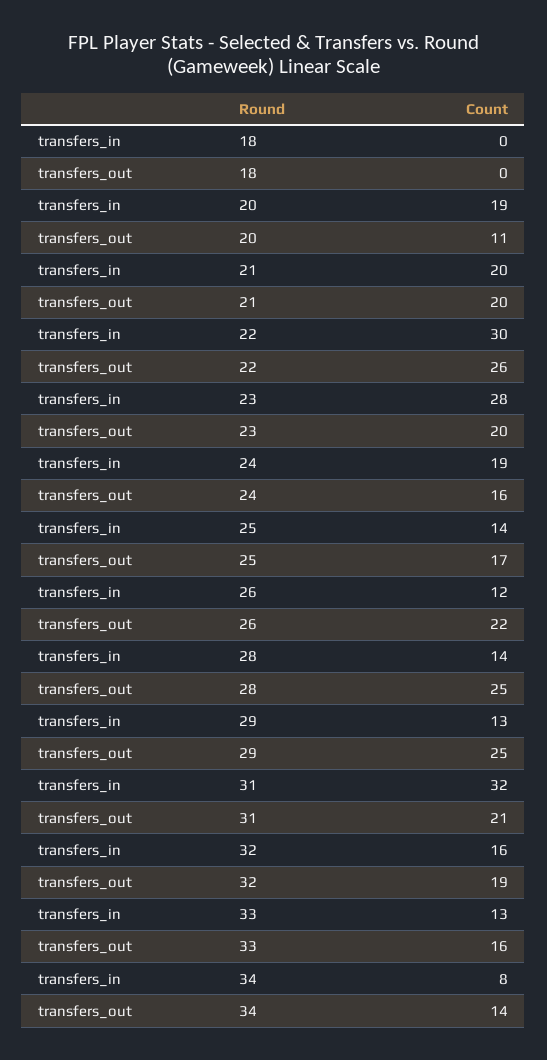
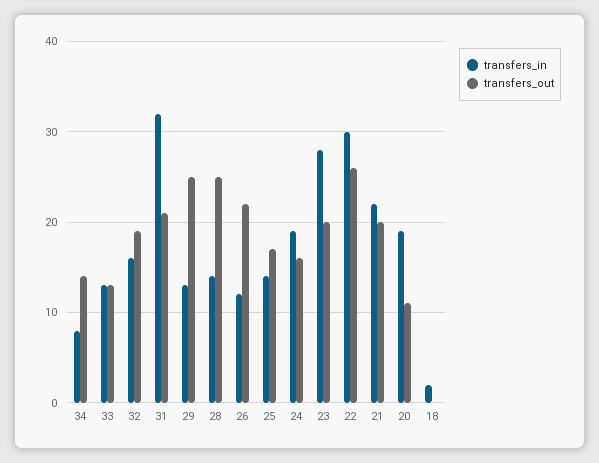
transfers_in, 18: 0 -> 2
transfers_in, 21: 20 -> 22
transfers_out, 33: 16 -> 13

